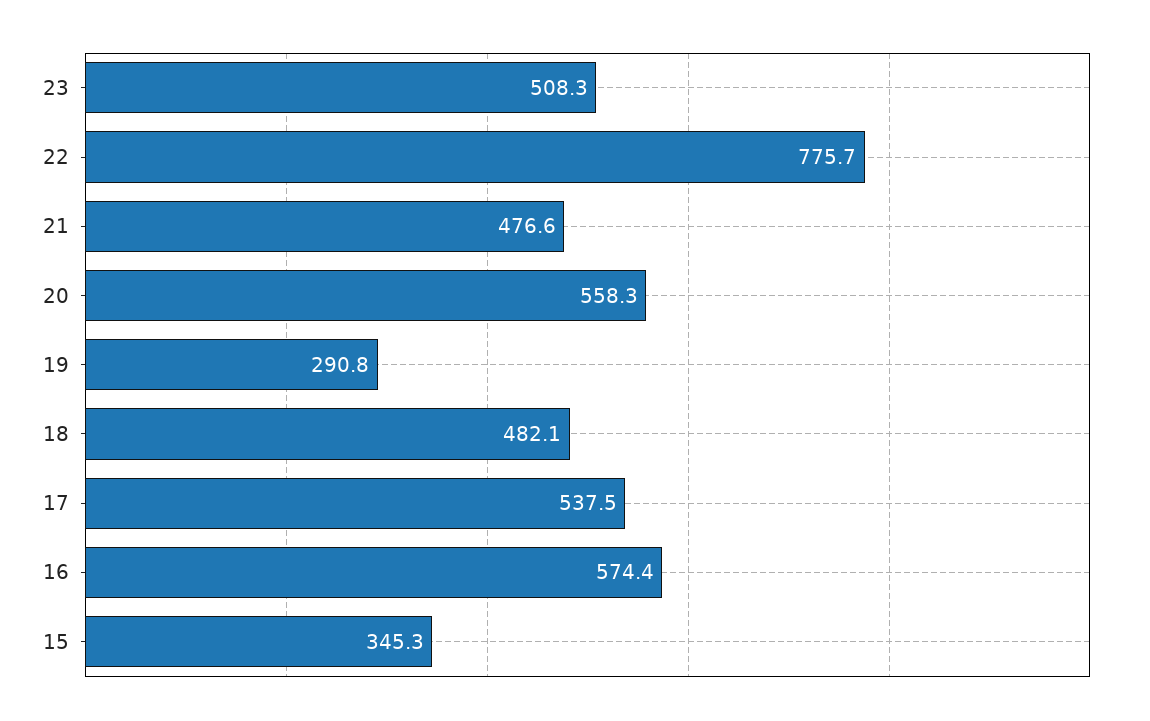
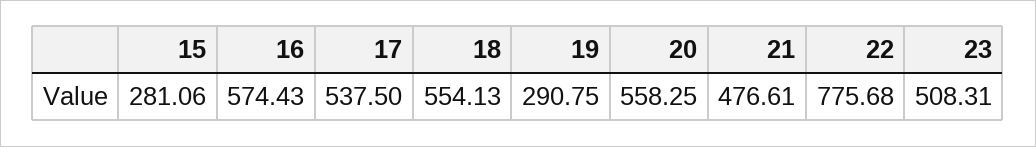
18: 482.1 -> 554.13
15: 345.3 -> 281.06

